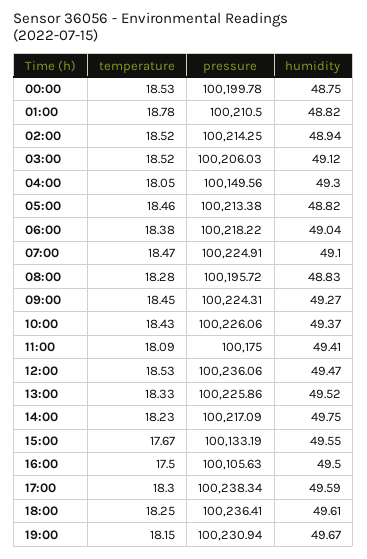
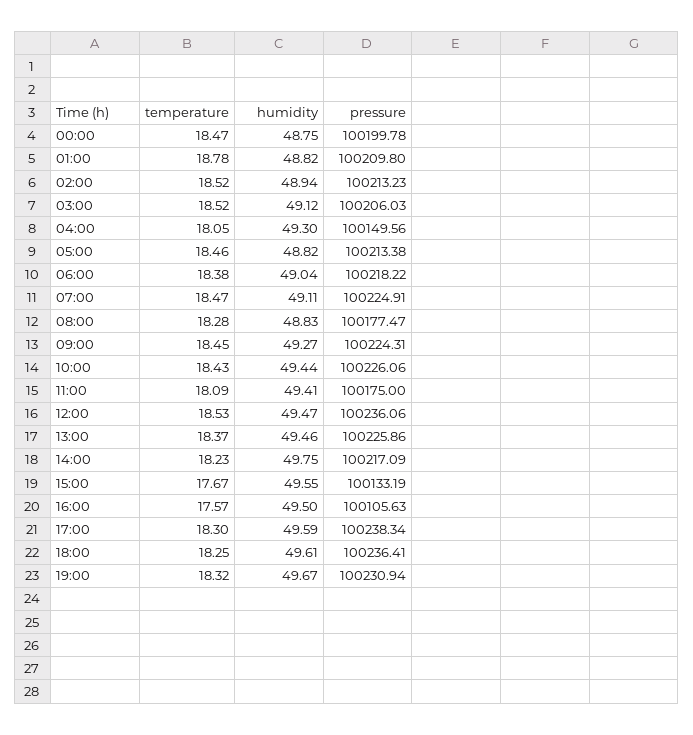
temperature, 00:00: 18.53 -> 18.47
pressure, 01:00: 100210.5 -> 100209.8
pressure, 02:00: 100214.25 -> 100213.23
humidity, 07:00: 49.1 -> 49.11
pressure, 08:00: 100195.72 -> 100177.47
humidity, 10:00: 49.37 -> 49.44
temperature, 13:00: 18.33 -> 18.37
humidity, 13:00: 49.52 -> 49.46
temperature, 16:00: 17.5 -> 17.57
temperature, 19:00: 18.15 -> 18.32

